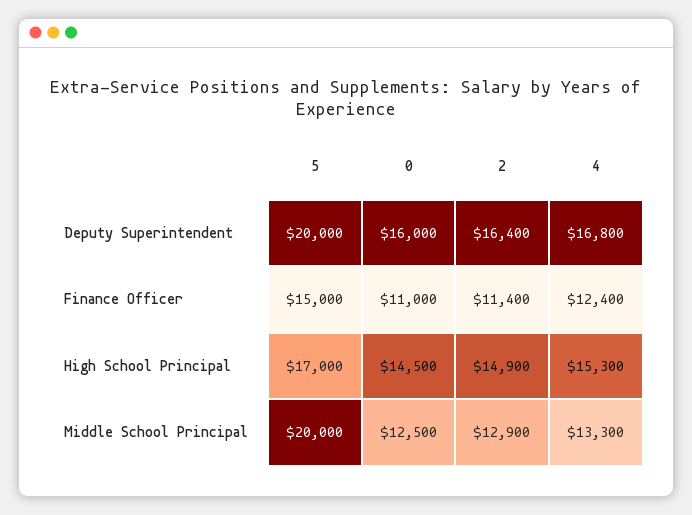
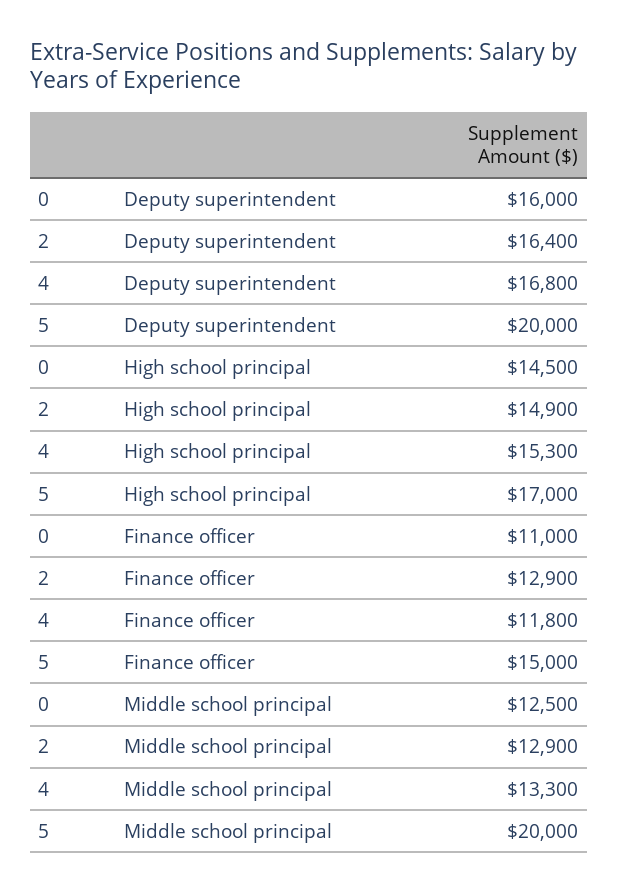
2, Finance Officer: 11400 -> 12900
4, Finance Officer: 12400 -> 11800

